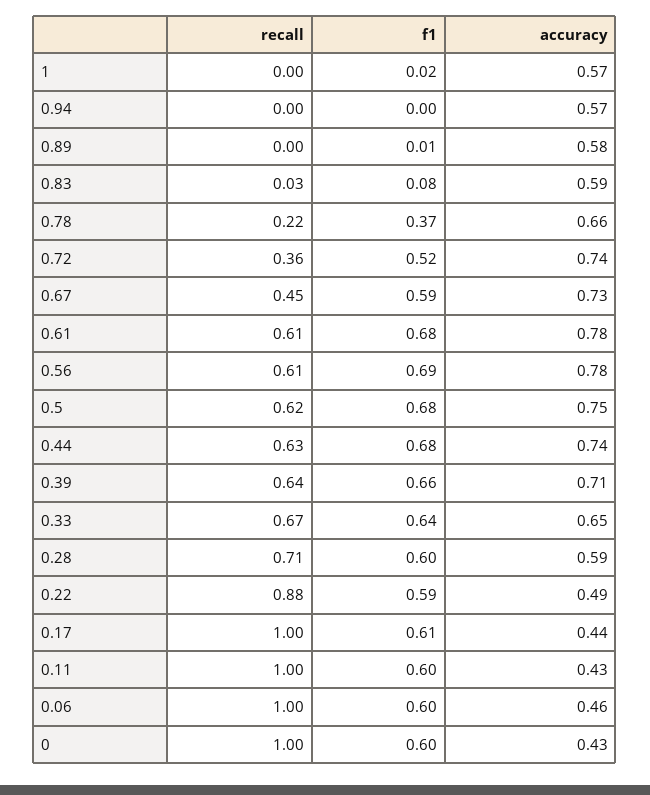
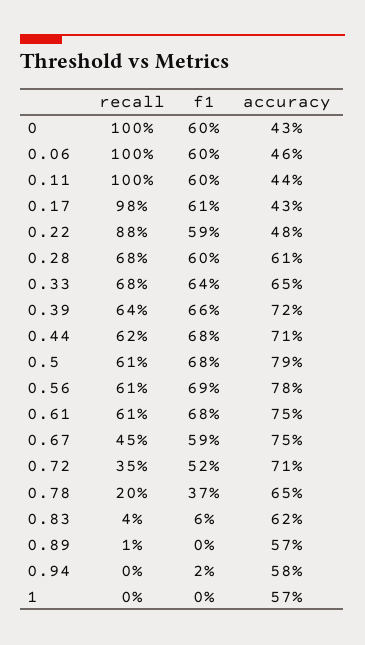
f1, 1: 0.02 -> 0
f1, 0.94: 0 -> 0.02
accuracy, 0.94: 0.57 -> 0.58
recall, 0.89: 0 -> 0.01
f1, 0.89: 0.01 -> 0
accuracy, 0.89: 0.58 -> 0.57
recall, 0.83: 0.03 -> 0.04
f1, 0.83: 0.08 -> 0.06
accuracy, 0.83: 0.59 -> 0.62
recall, 0.78: 0.22 -> 0.2
accuracy, 0.78: 0.66 -> 0.65
recall, 0.72: 0.36 -> 0.35
accuracy, 0.72: 0.74 -> 0.71
accuracy, 0.67: 0.73 -> 0.75
accuracy, 0.61: 0.78 -> 0.75
recall, 0.5: 0.62 -> 0.61
accuracy, 0.5: 0.75 -> 0.79
recall, 0.44: 0.63 -> 0.62
accuracy, 0.44: 0.74 -> 0.71
accuracy, 0.39: 0.71 -> 0.72
recall, 0.33: 0.67 -> 0.68
recall, 0.28: 0.71 -> 0.68
accuracy, 0.28: 0.59 -> 0.61
accuracy, 0.22: 0.49 -> 0.48
recall, 0.17: 1 -> 0.98
accuracy, 0.17: 0.44 -> 0.43
accuracy, 0.11: 0.43 -> 0.44

